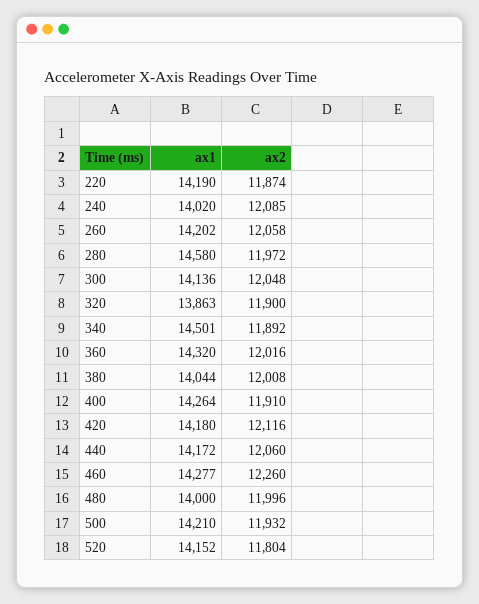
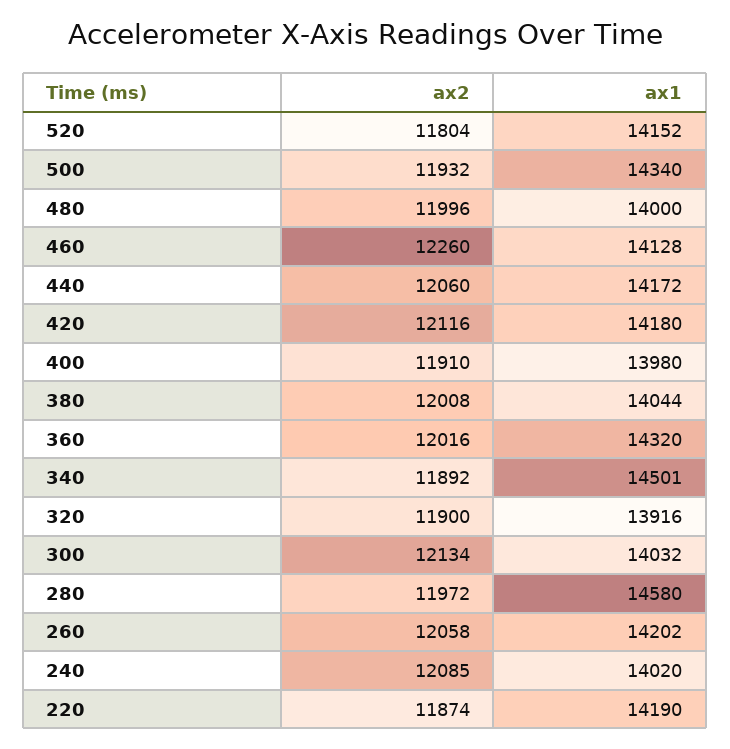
ax1, 300: 14136 -> 14032
ax2, 300: 12048 -> 12134
ax1, 320: 13863 -> 13916
ax1, 400: 14264 -> 13980
ax1, 460: 14277 -> 14128
ax1, 500: 14210 -> 14340

